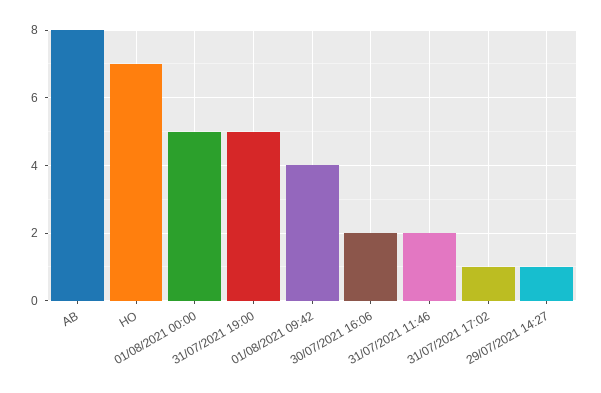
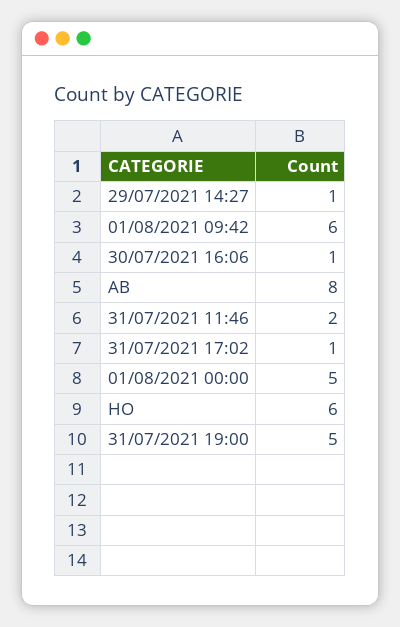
HO: 7 -> 6
01/08/2021 09:42: 4 -> 6
30/07/2021 16:06: 2 -> 1

